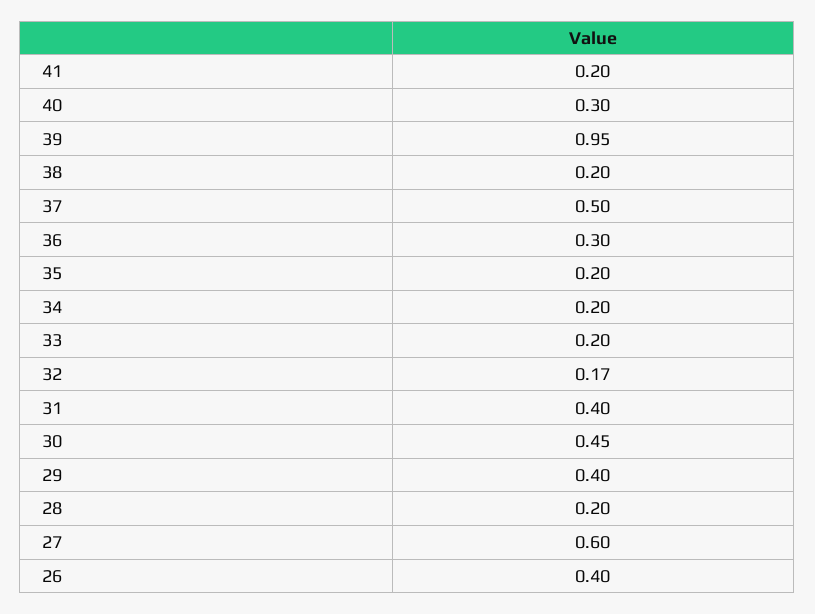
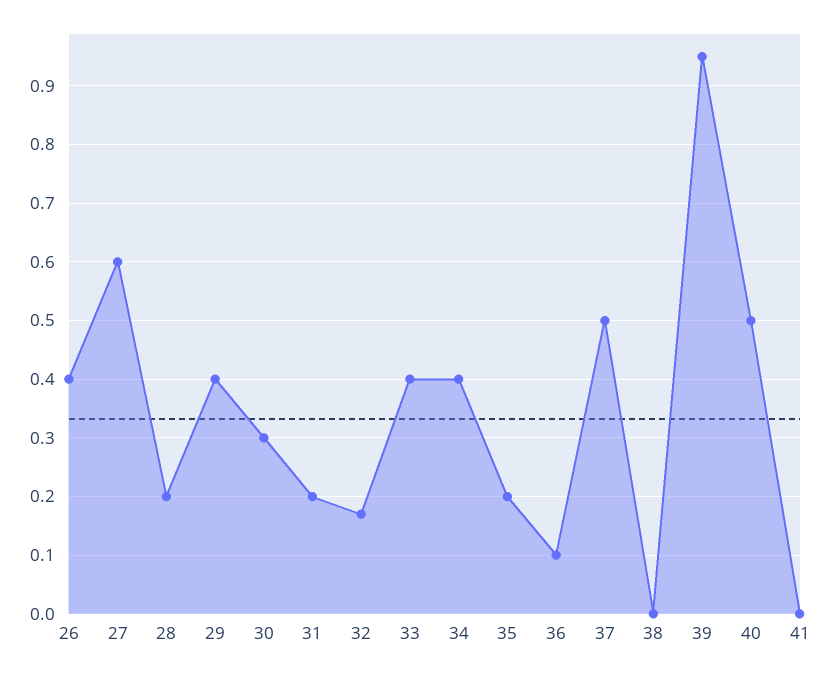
41: 0.2 -> 0
40: 0.3 -> 0.5
38: 0.2 -> 0
36: 0.3 -> 0.1
34: 0.2 -> 0.4
33: 0.2 -> 0.4
31: 0.4 -> 0.2
30: 0.45 -> 0.3

